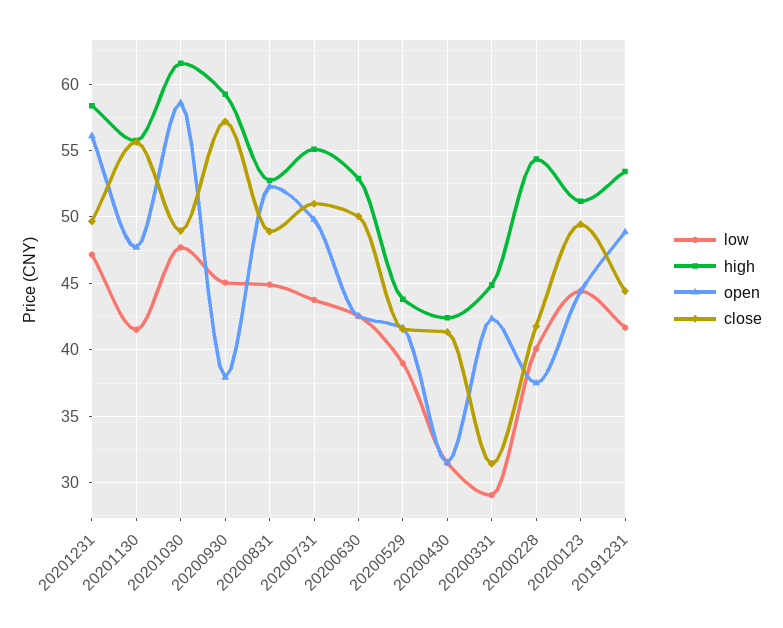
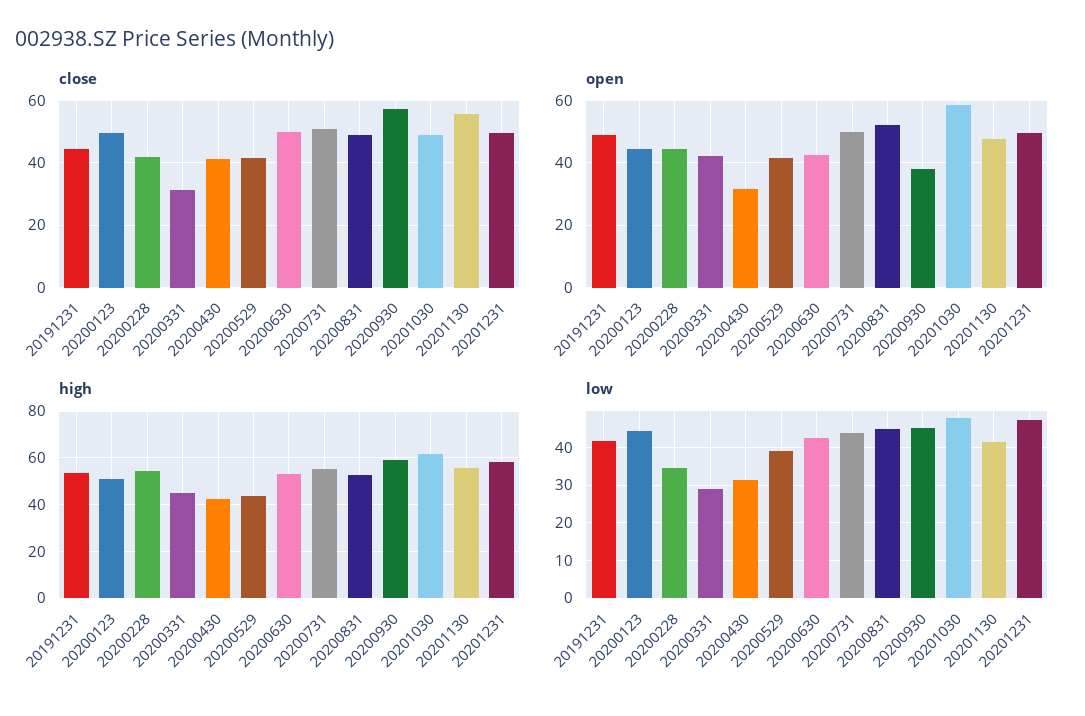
open, 20201231: 56 -> 50
low, 20200228: 40 -> 34
open, 20200228: 37.5 -> 44

